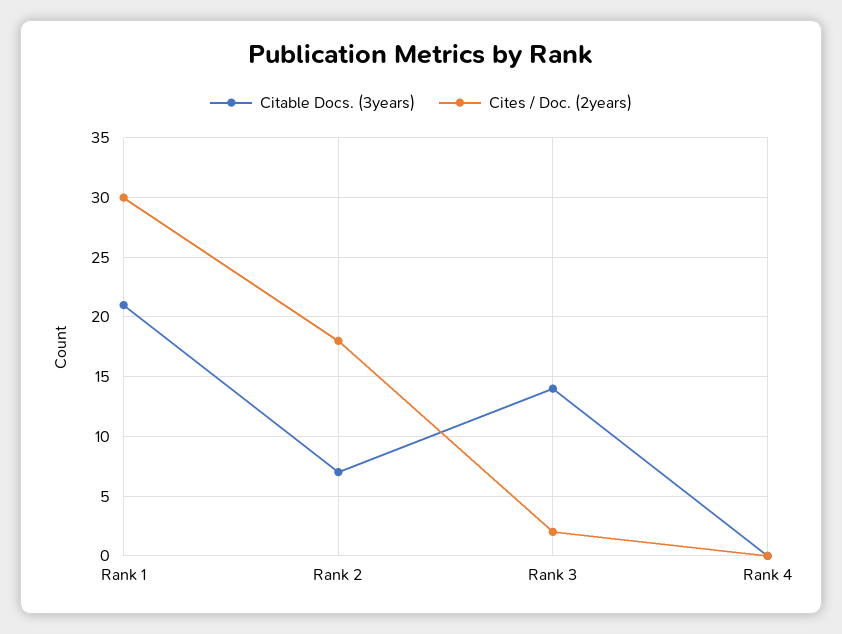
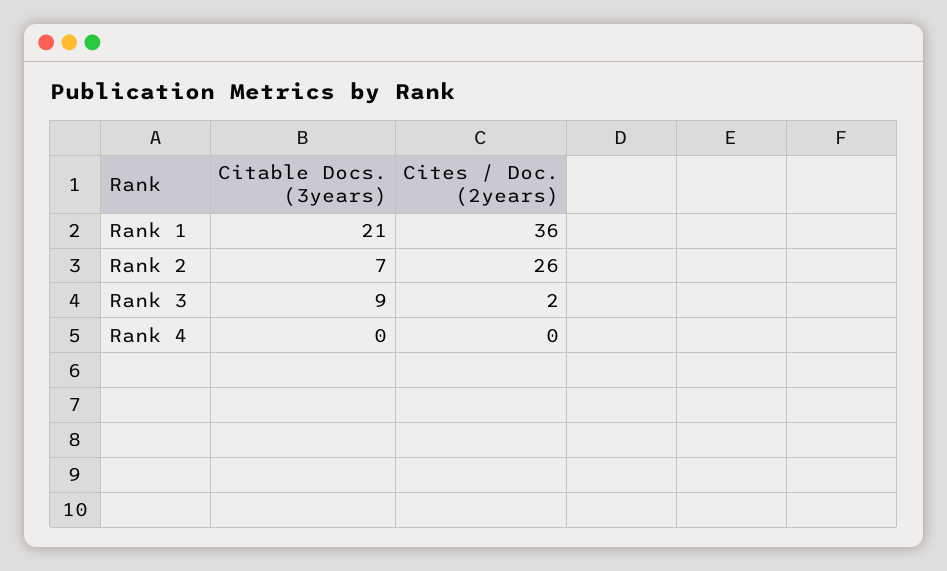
Cites / Doc. (2years), Rank 1: 30 -> 36
Cites / Doc. (2years), Rank 2: 18 -> 26
Citable Docs. (3years), Rank 3: 14 -> 9

